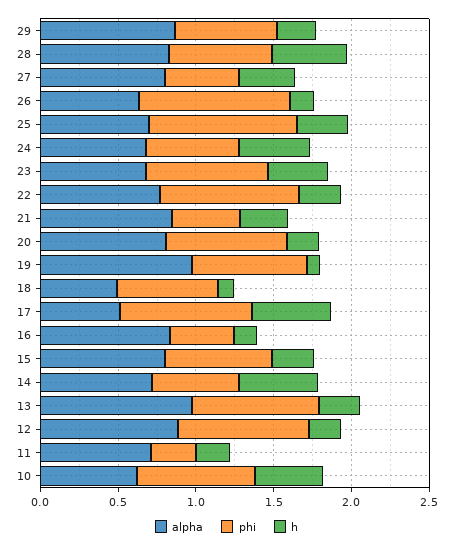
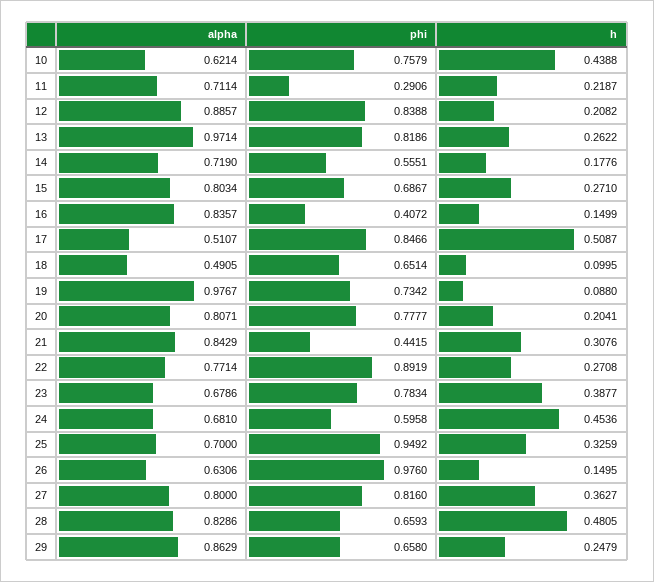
phi, 27: 0.5 -> 0.816
h, 14: 0.5 -> 0.1776

